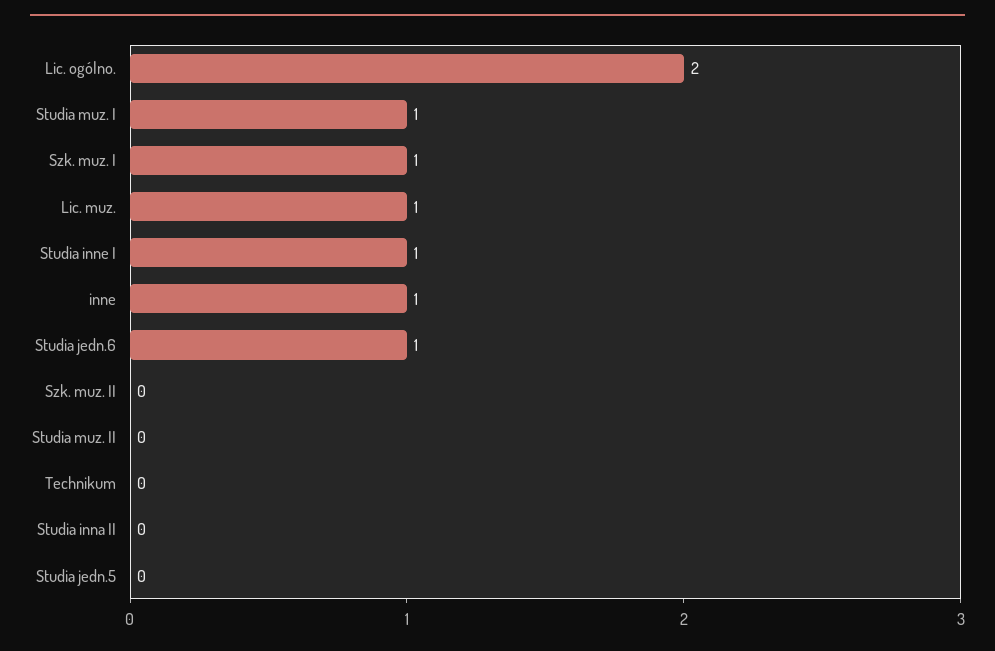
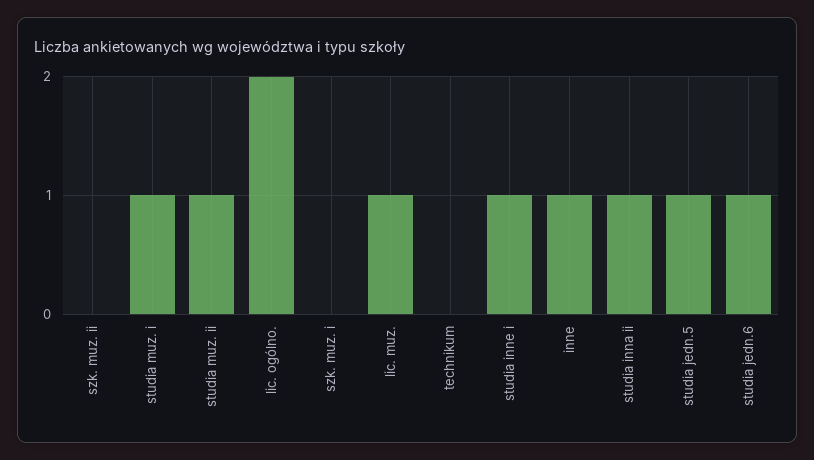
Szk. muz. I: 1 -> 0
Studia muz. II: 0 -> 1
Studia inna II: 0 -> 1
Studia jedn.5: 0 -> 1

